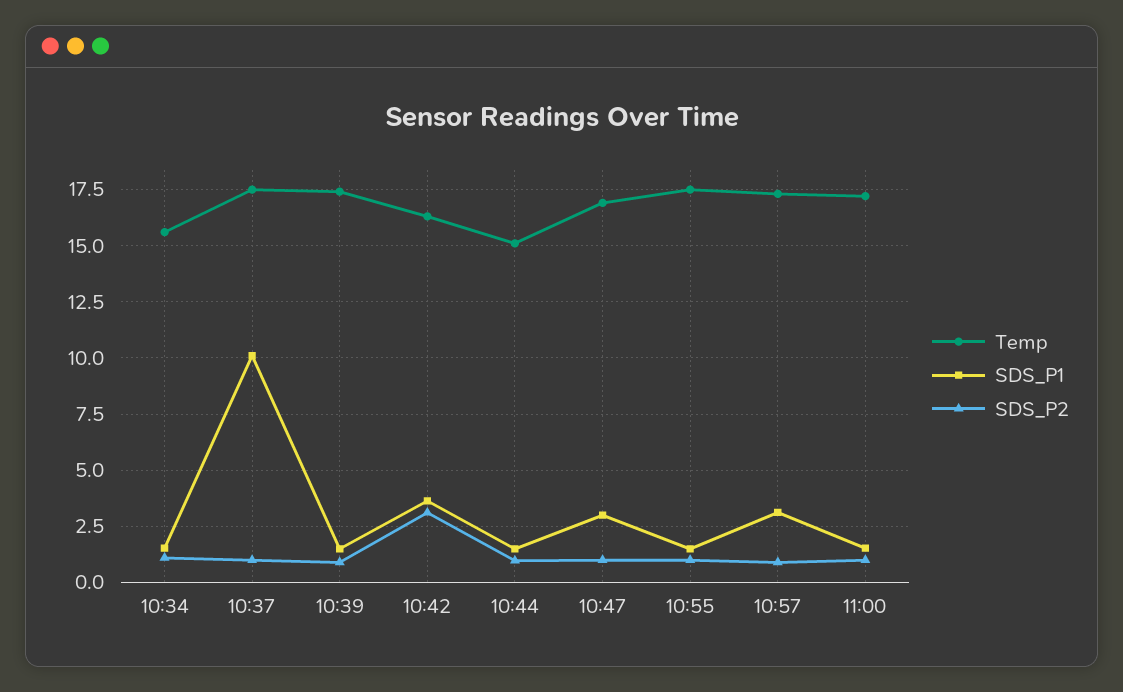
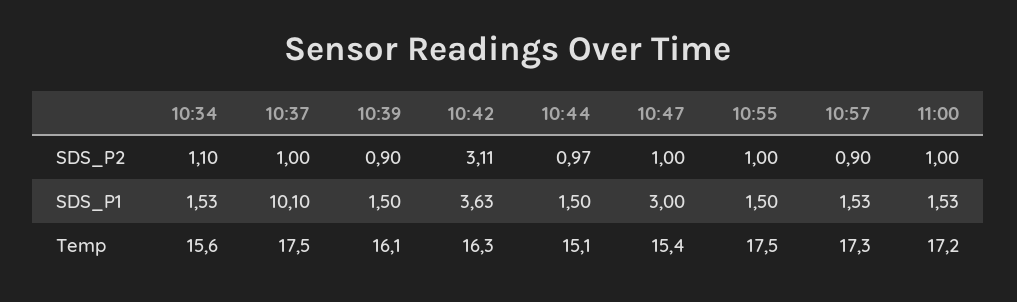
Temp, 10:39: 17.5 -> 16.1
Temp, 10:47: 17 -> 15.4
SDS_P1, 10:57: 3 -> 1.53

